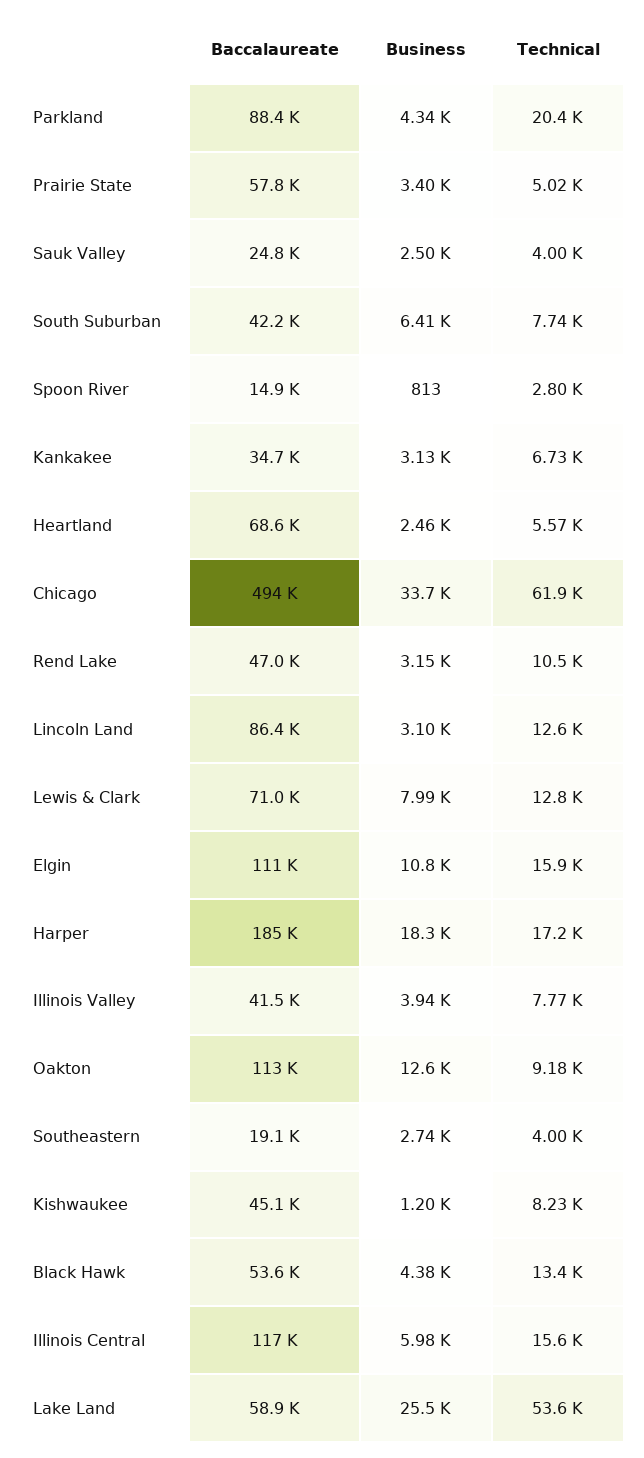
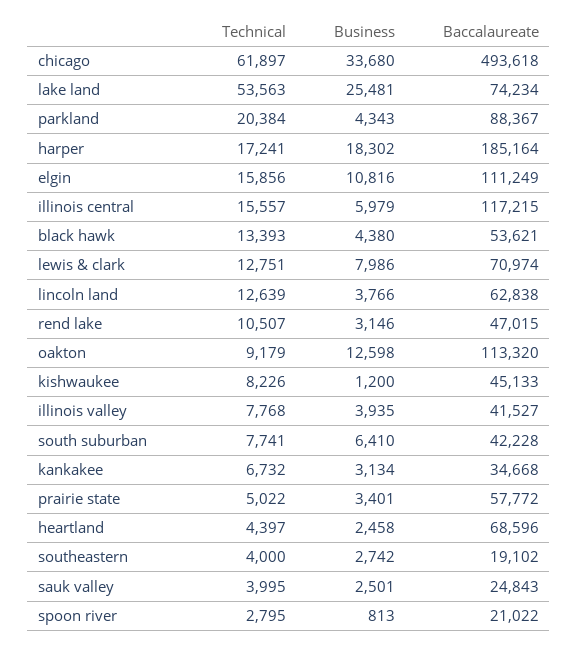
Baccalaureate, Spoon River: 14900 -> 21022
Technical, Heartland: 5570 -> 4397
Baccalaureate, Lincoln Land: 86400 -> 62838
Business, Lincoln Land: 3100 -> 3766
Baccalaureate, Lake Land: 58900 -> 74234

